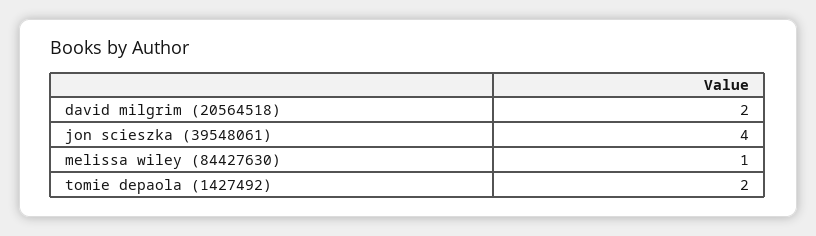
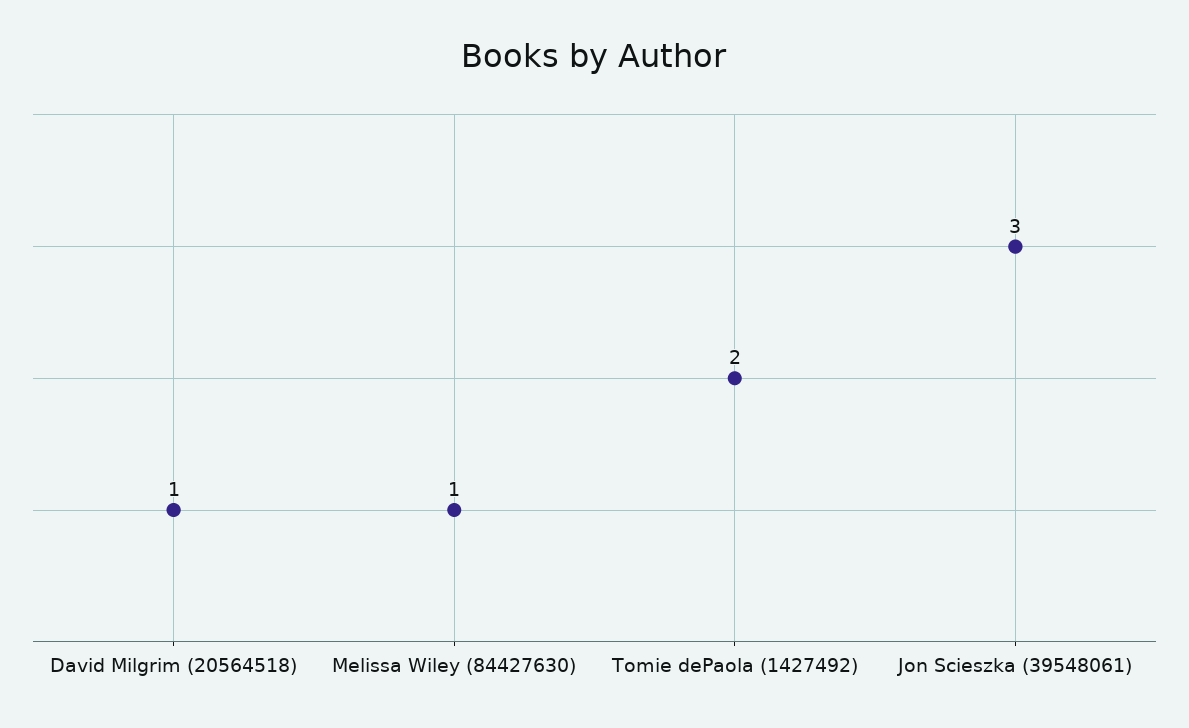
david milgrim (20564518): 2 -> 1
jon scieszka (39548061): 4 -> 3

